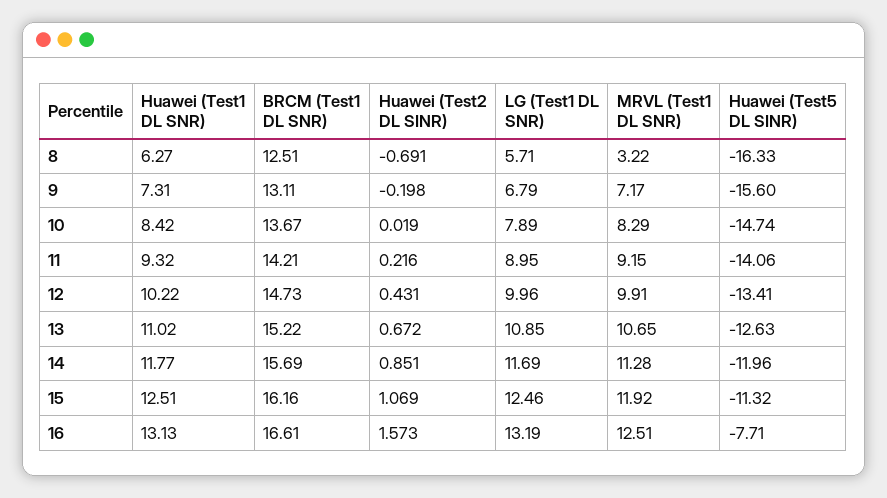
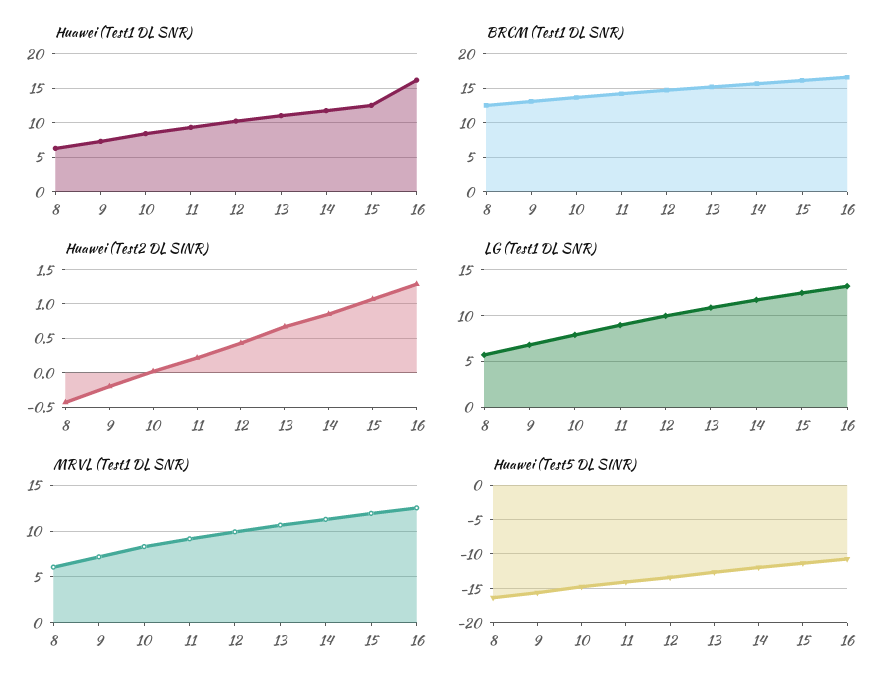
Huawei (Test2 DL SINR), 8: -0.691 -> -0.4
MRVL (Test1 DL SNR), 8: 3.22 -> 6
Huawei (Test1 DL SNR), 16: 13.13 -> 16
Huawei (Test2 DL SINR), 16: 1.573 -> 1.3
Huawei (Test5 DL SINR), 16: -7.71 -> -11

